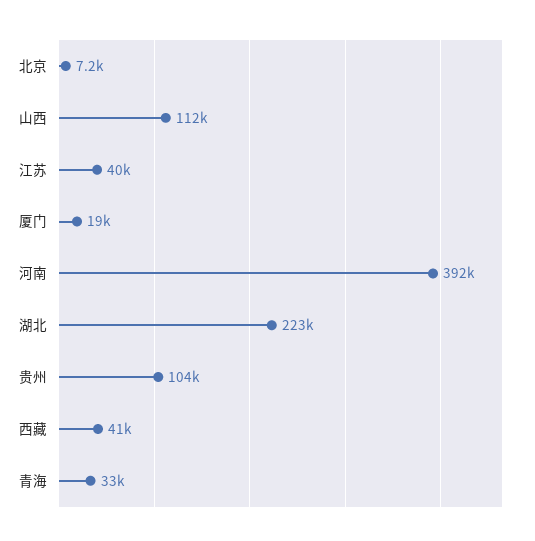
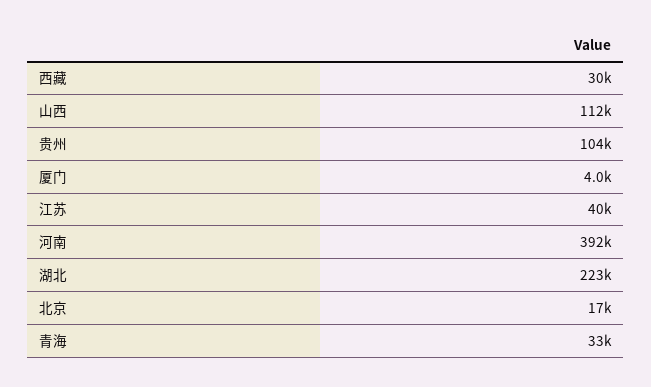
北京: 7200 -> 17000
厦门: 19000 -> 4000
西藏: 41000 -> 30000

